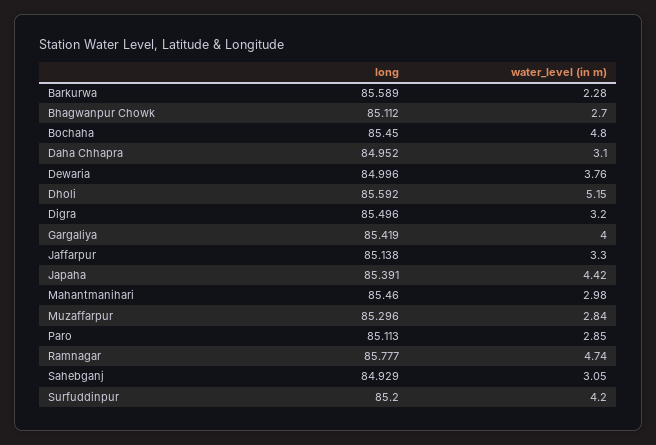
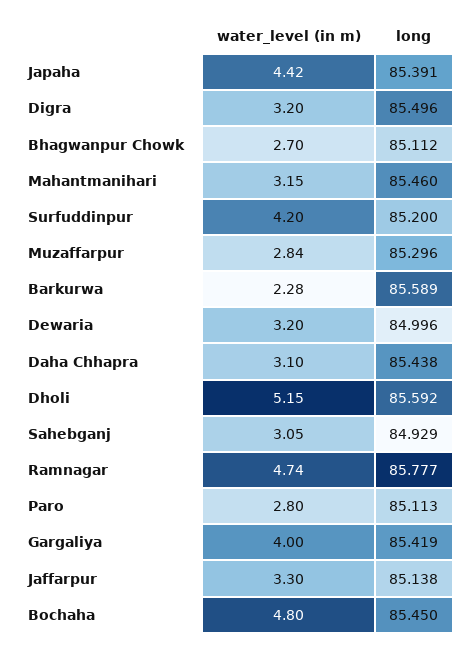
long, Daha Chhapra: 84.952 -> 85.438
water_level (in m), Dewaria: 3.76 -> 3.2
water_level (in m), Mahantmanihari: 2.98 -> 3.15
water_level (in m), Paro: 2.85 -> 2.8

